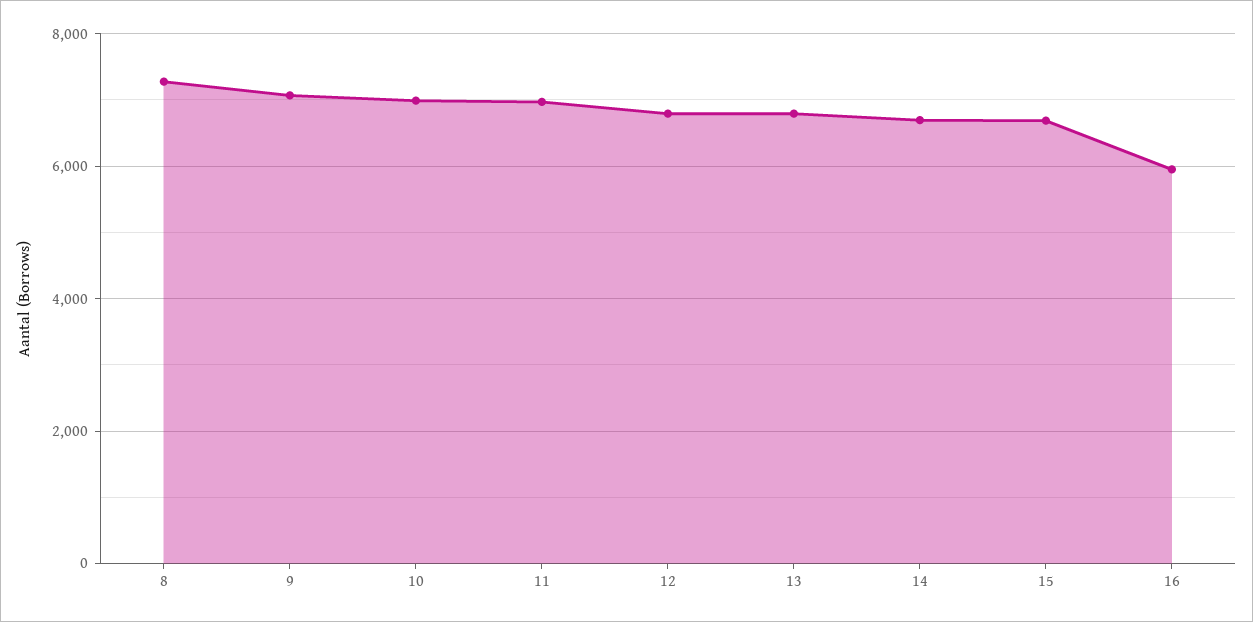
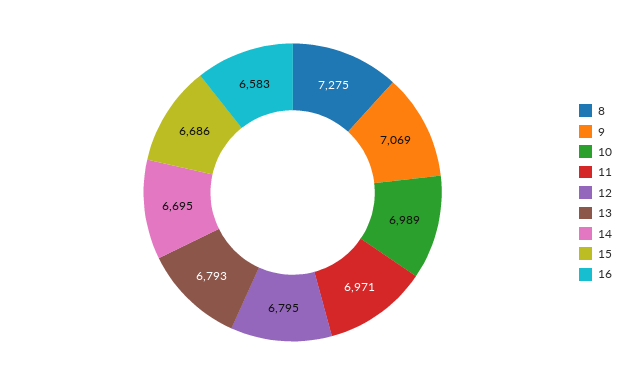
16: 6000 -> 6583

